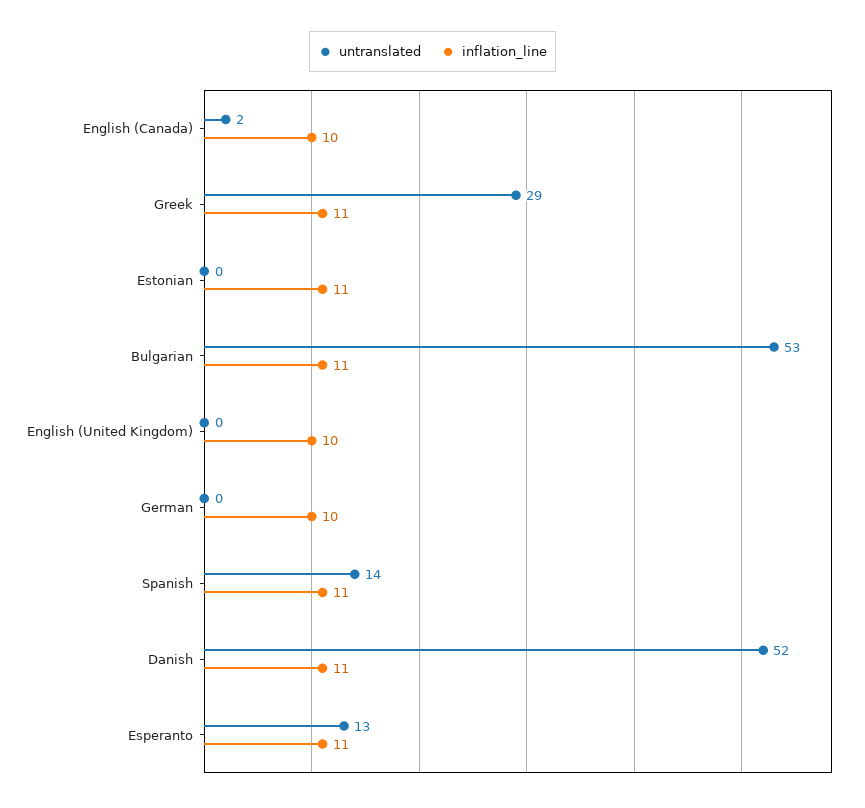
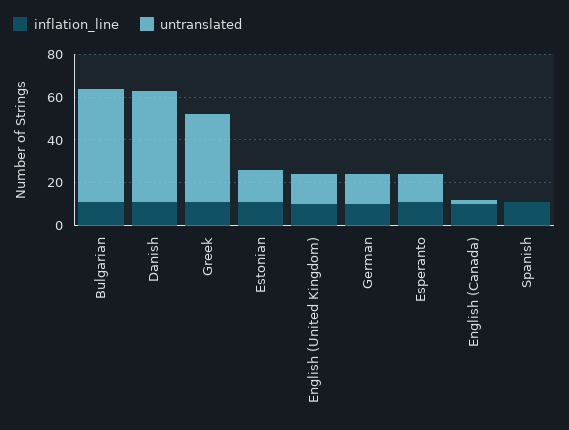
untranslated, Greek: 29 -> 40
untranslated, Estonian: 0 -> 15
untranslated, English (United Kingdom): 0 -> 15
untranslated, German: 0 -> 15
untranslated, Spanish: 14 -> 0

